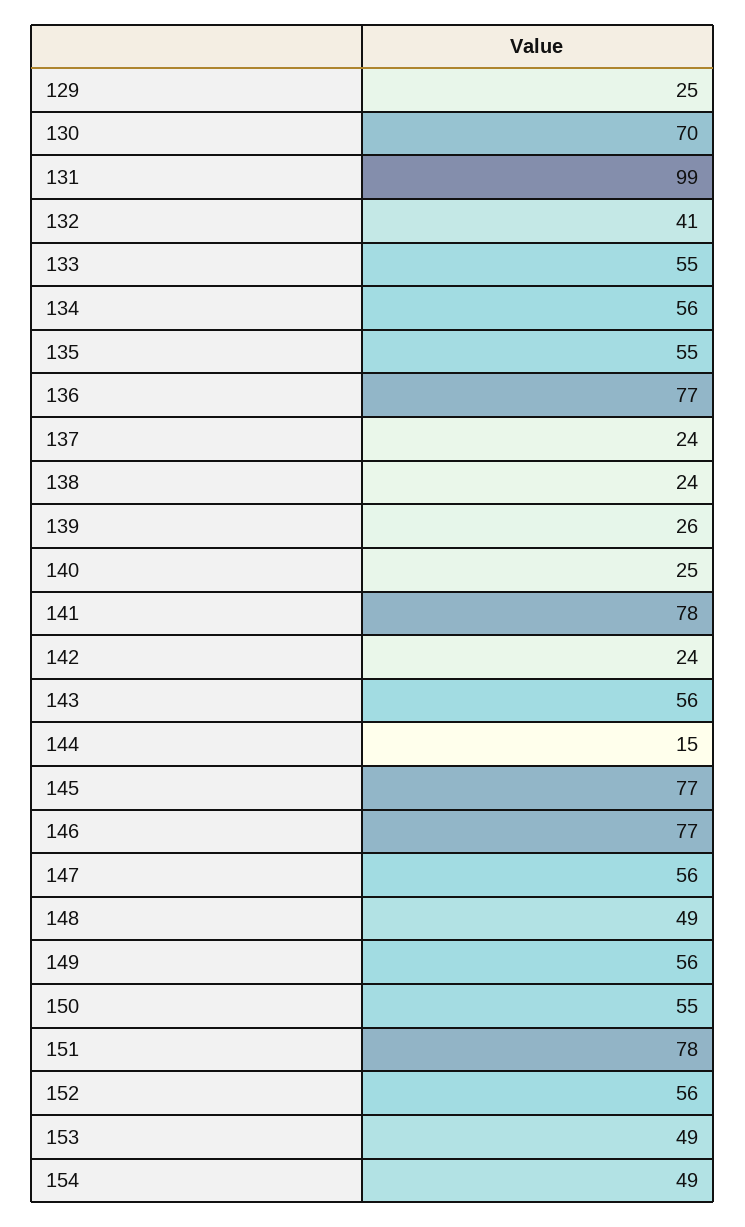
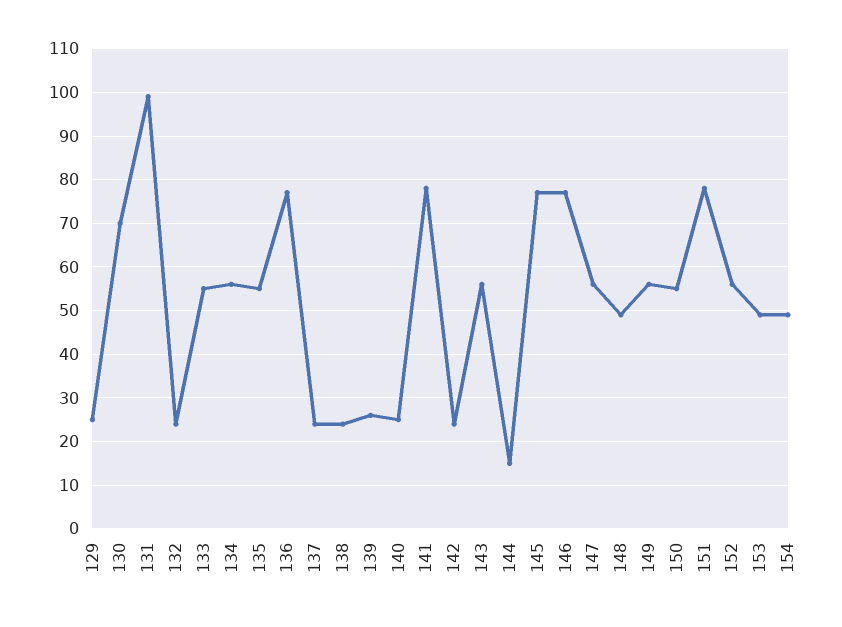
132: 41 -> 25

